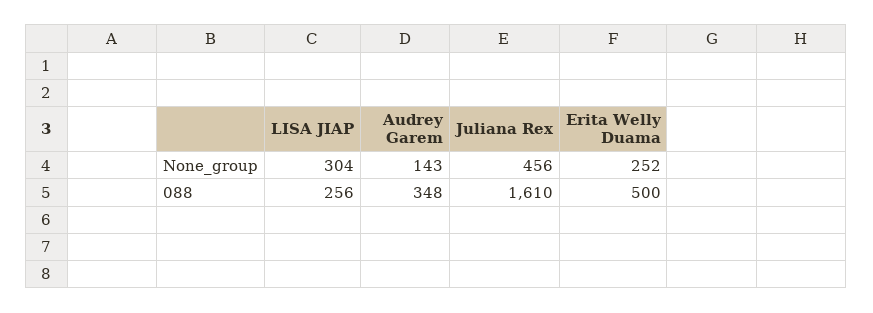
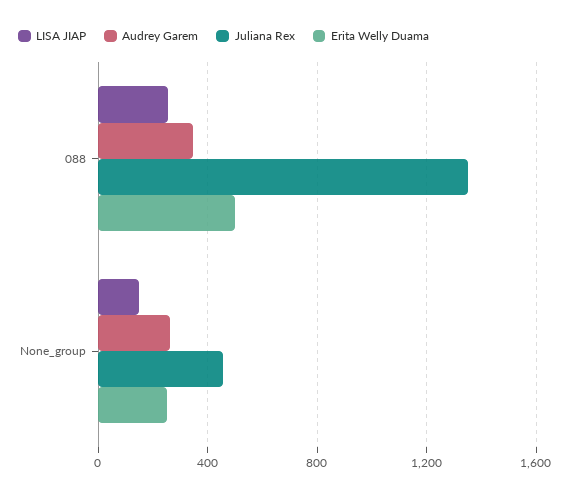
LISA JIAP, None_group: 304 -> 150
Audrey Garem, None_group: 143 -> 250
Juliana Rex, 088: 1610 -> 1350

